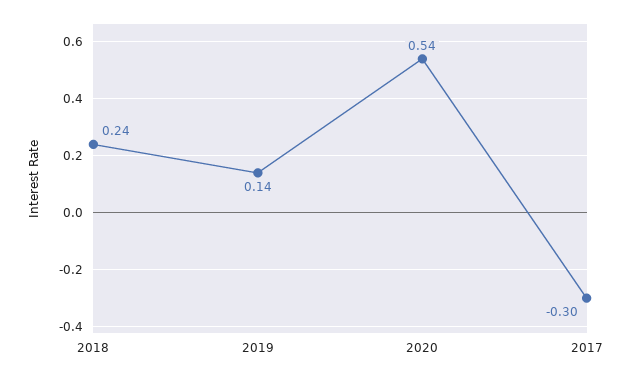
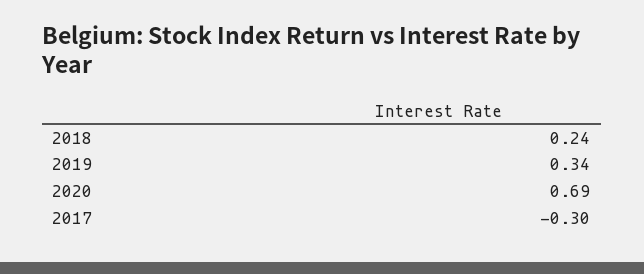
2019: 0.14 -> 0.34
2020: 0.54 -> 0.69

